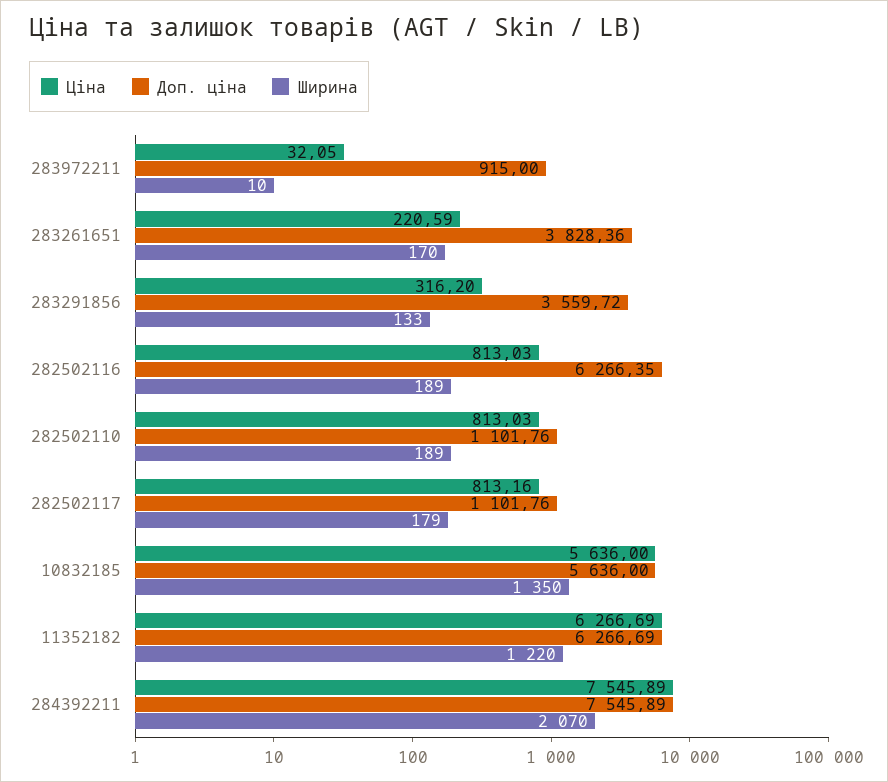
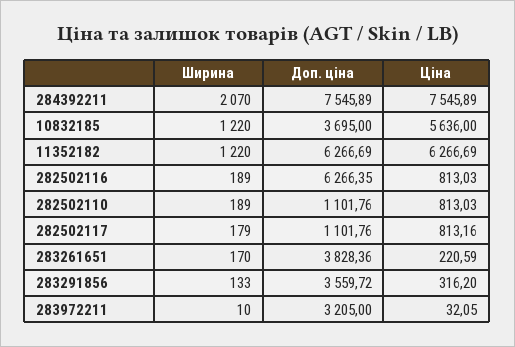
Доп. ціна, 283972211: 915 -> 3205
Доп. ціна, 10832185: 5636 -> 3695
Ширина, 10832185: 1350 -> 1220

